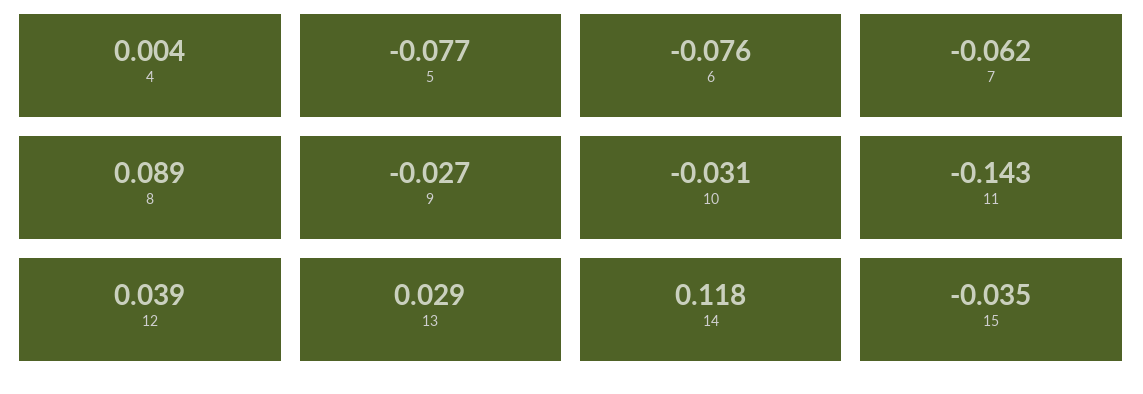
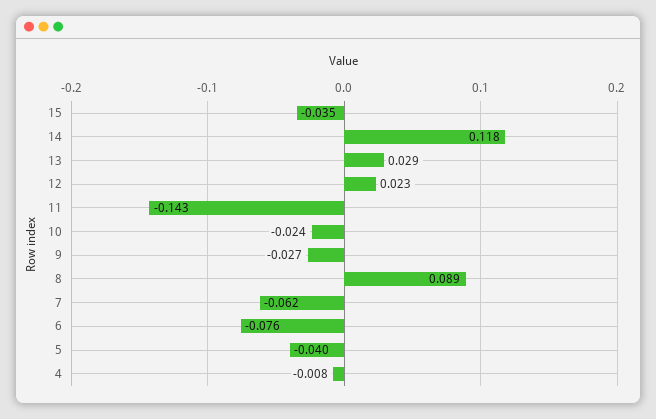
4: 0.004 -> -0.008
5: -0.077 -> -0.04
10: -0.031 -> -0.024
12: 0.039 -> 0.023

